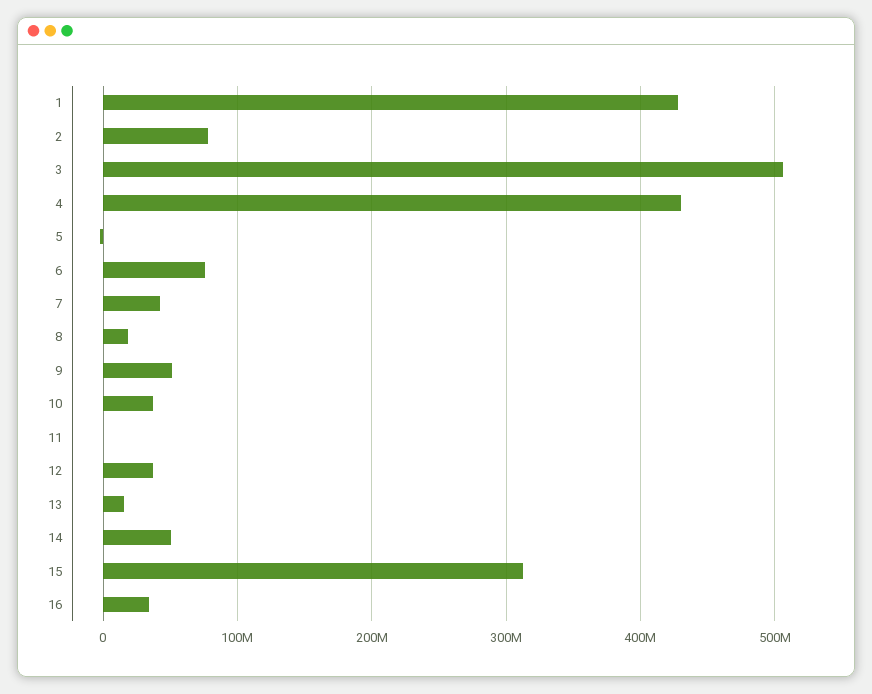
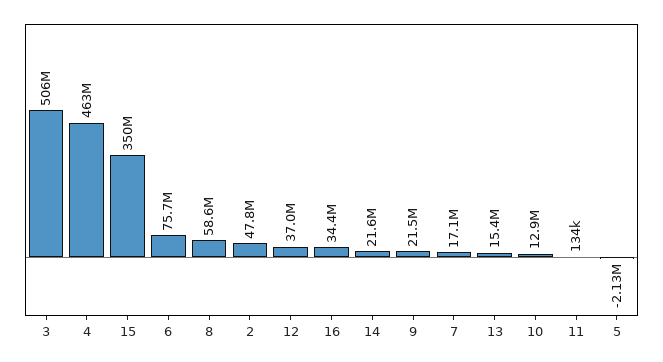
1: 430000000 -> none
2: 80000000 -> 47800000
4: 430000000 -> 463000000
7: 40000000 -> 17100000
8: 20000000 -> 58600000
9: 50000000 -> 21500000
10: 40000000 -> 12900000
14: 50000000 -> 21600000
15: 310000000 -> 350000000

